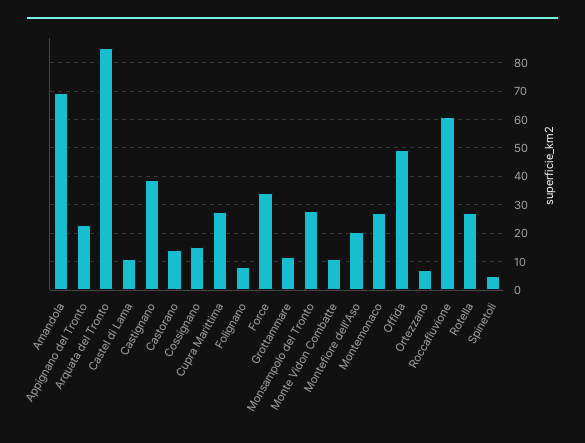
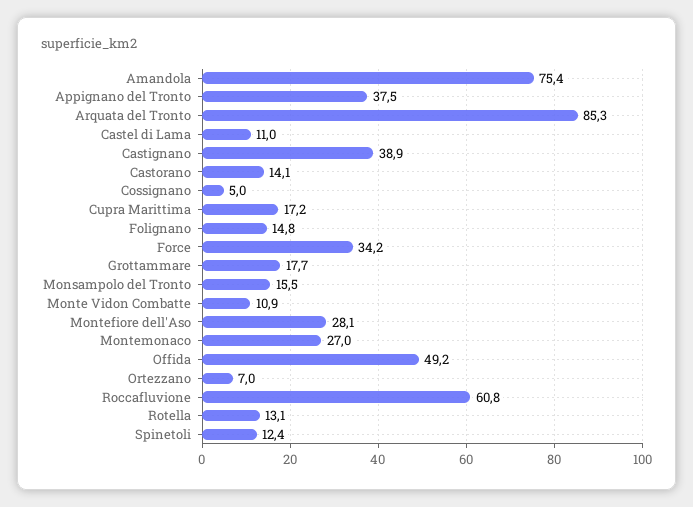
Amandola: 70 -> 75.4
Appignano del Tronto: 22.5 -> 37.5
Cossignano: 15 -> 5
Cupra Marittima: 27.5 -> 17.2
Folignano: 7.5 -> 14.8
Grottammare: 12.5 -> 17.7
Monsampolo del Tronto: 27.5 -> 15.5
Montefiore dell'Aso: 20 -> 28.1
Rotella: 27.5 -> 13.1
Spinetoli: 5 -> 12.4

